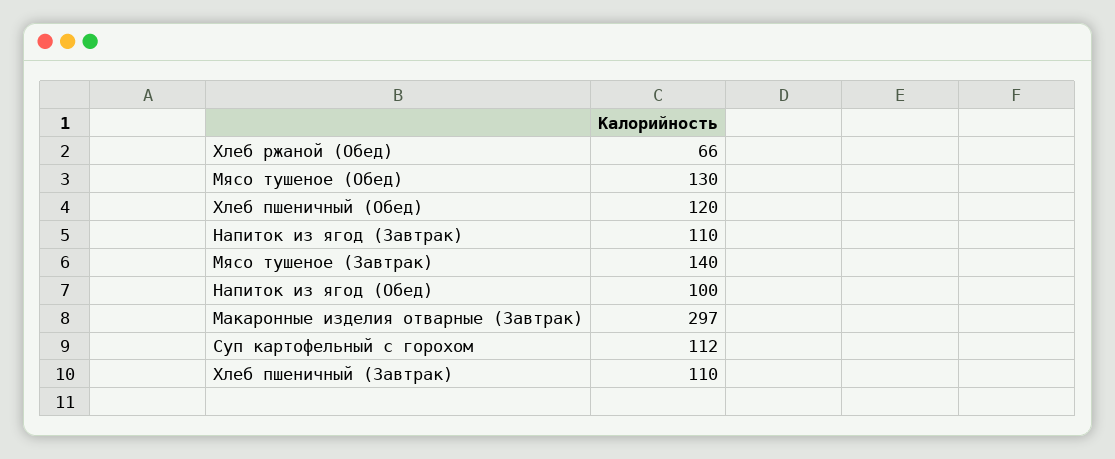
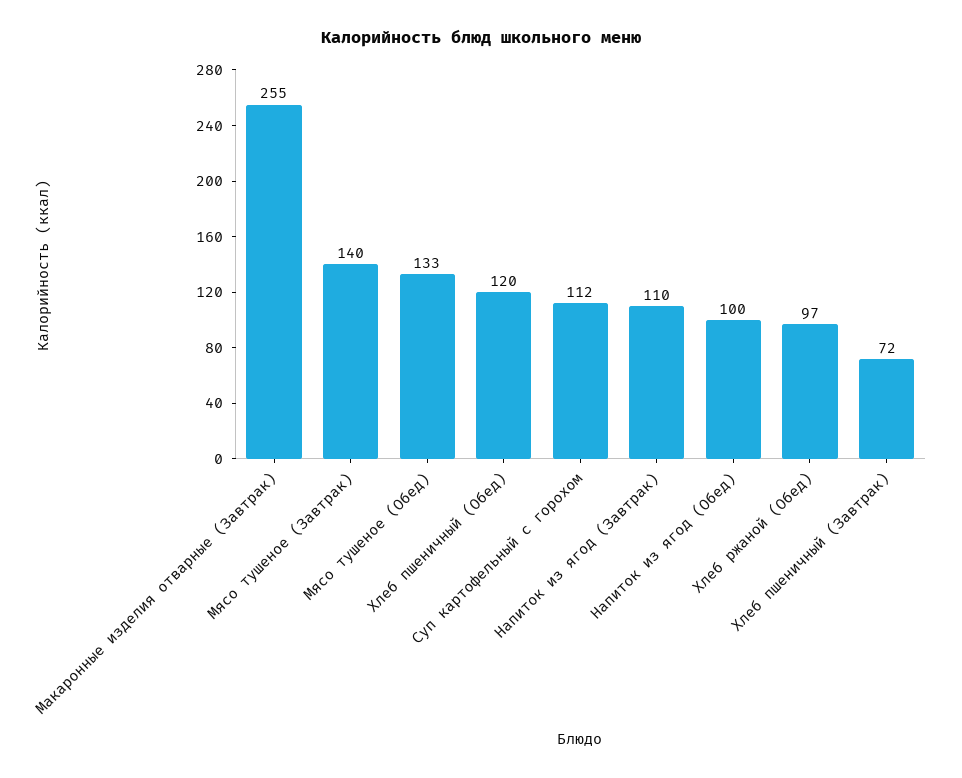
Хлеб ржаной (Обед): 66 -> 97
Мясо тушеное (Обед): 130 -> 133
Макаронные изделия отварные (Завтрак): 297 -> 255
Хлеб пшеничный (Завтрак): 110 -> 72

